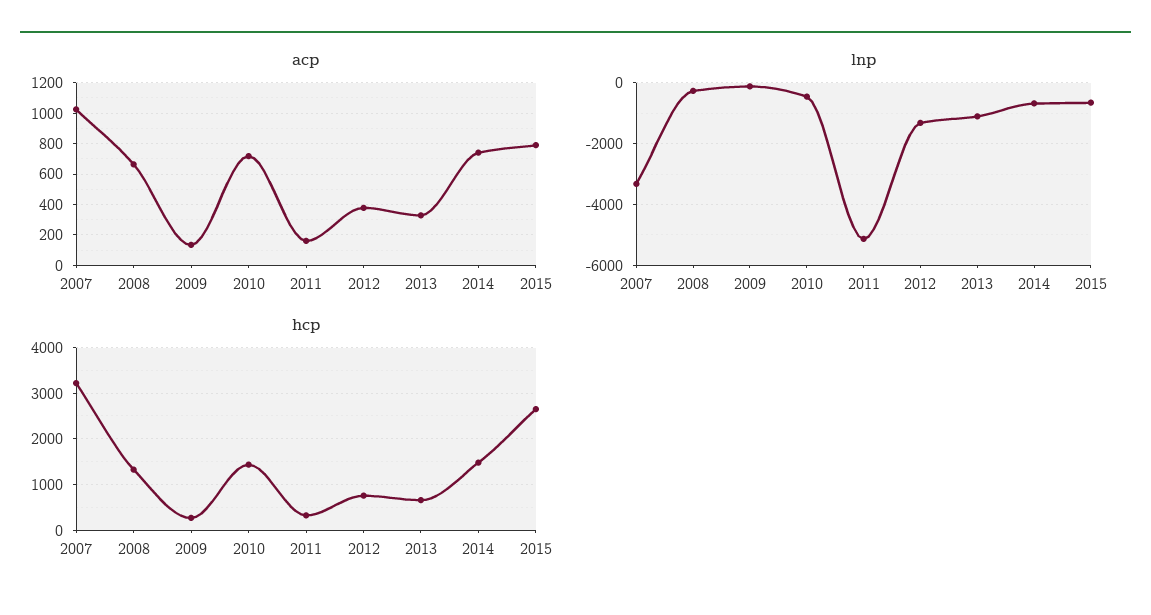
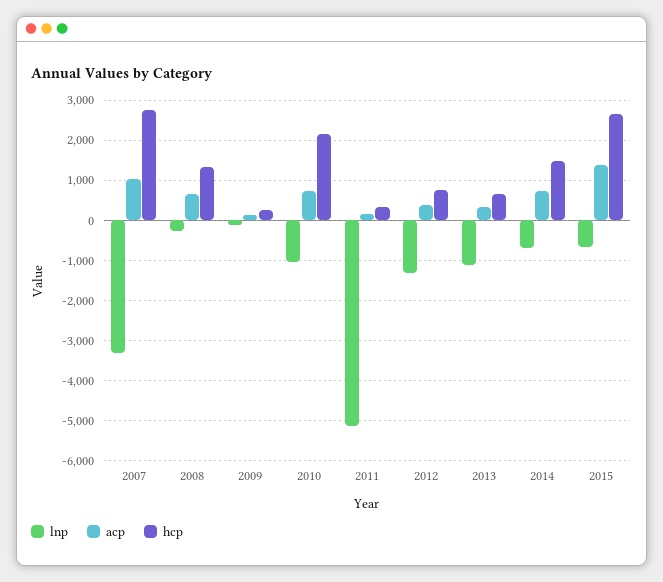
acp, 2015: 800 -> 1400
lnp, 2010: -400 -> -1000
hcp, 2007: 3200 -> 2800
hcp, 2010: 1400 -> 2200

